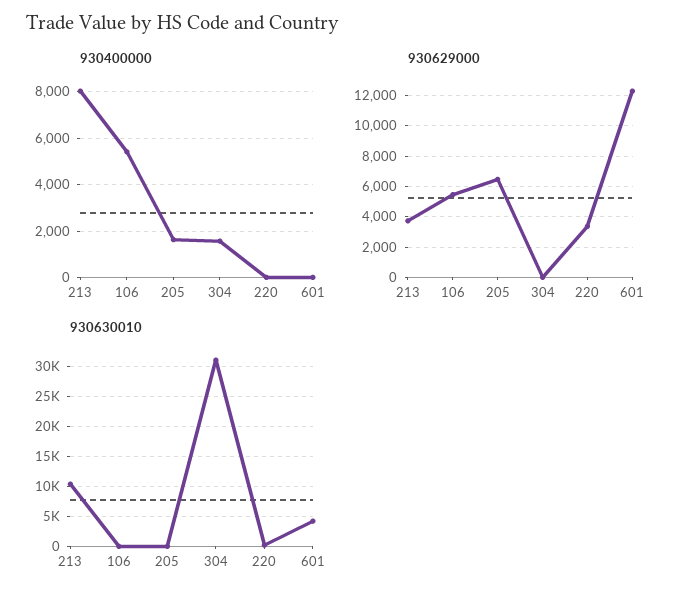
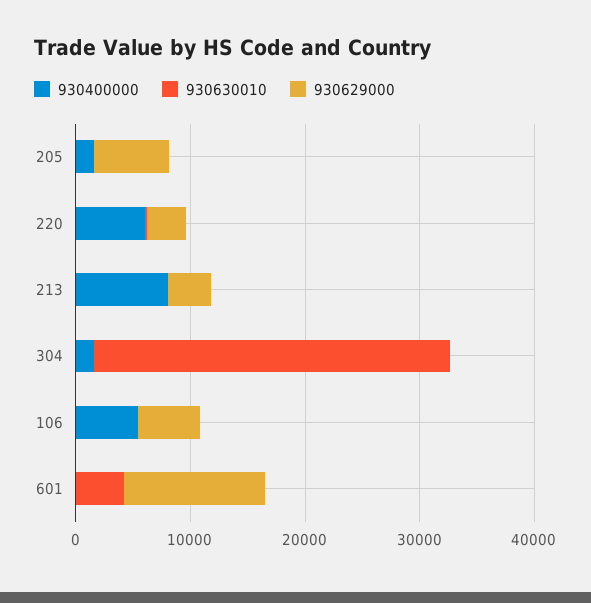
930400000, 220: 0 -> 6000
930630010, 213: 10000 -> 0

